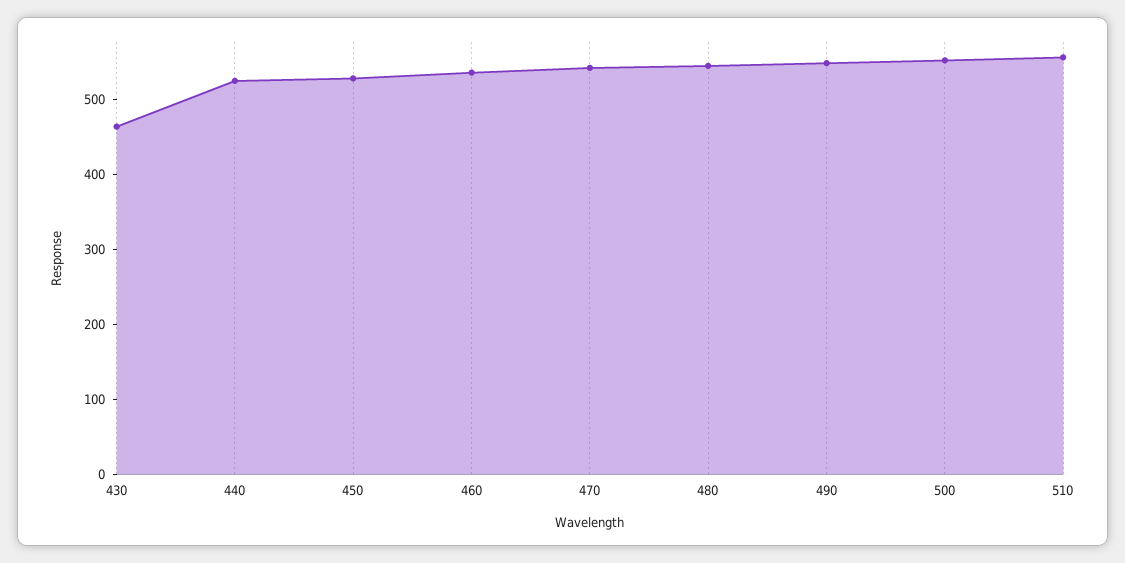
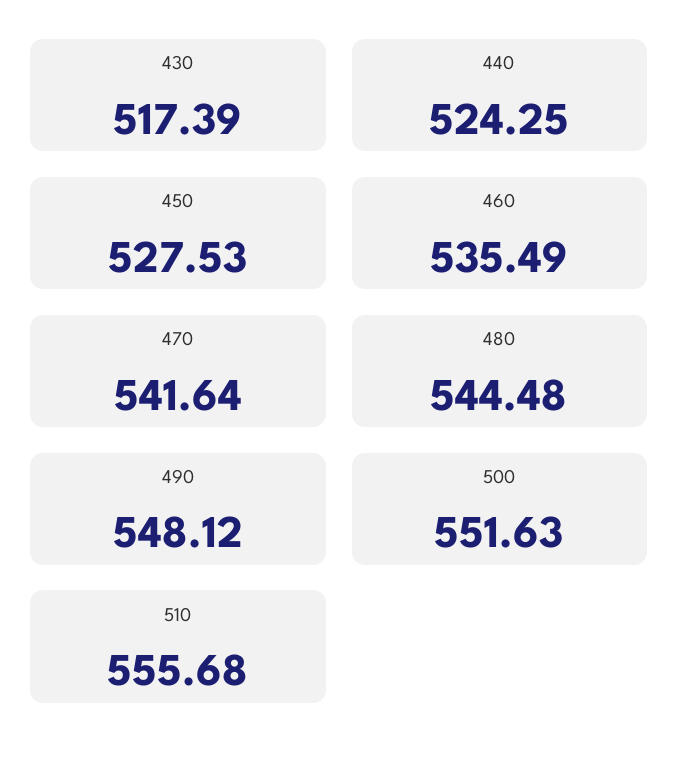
430: 460 -> 517.39

